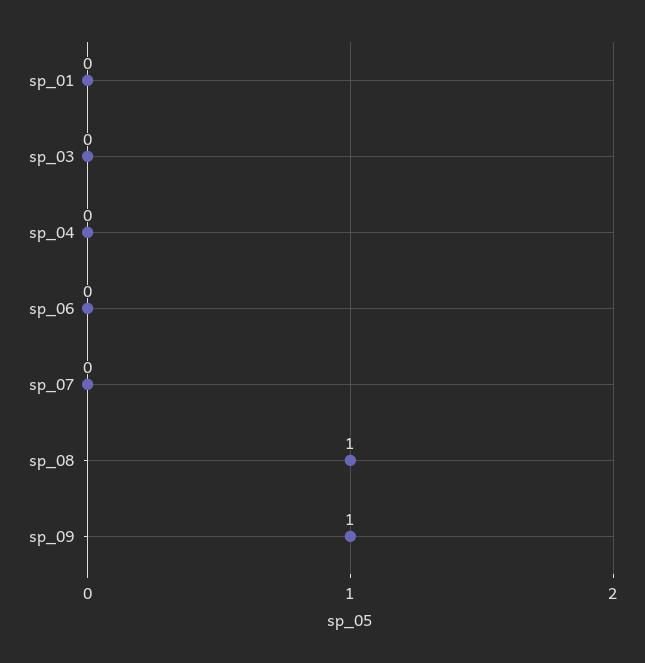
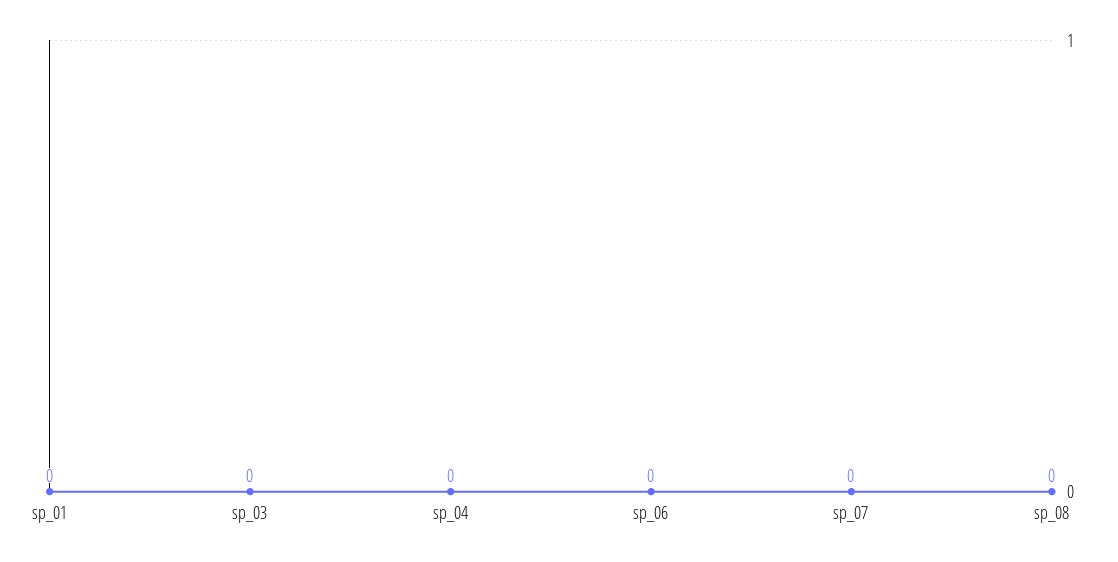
sp_08: 1 -> 0
sp_09: 1 -> none

